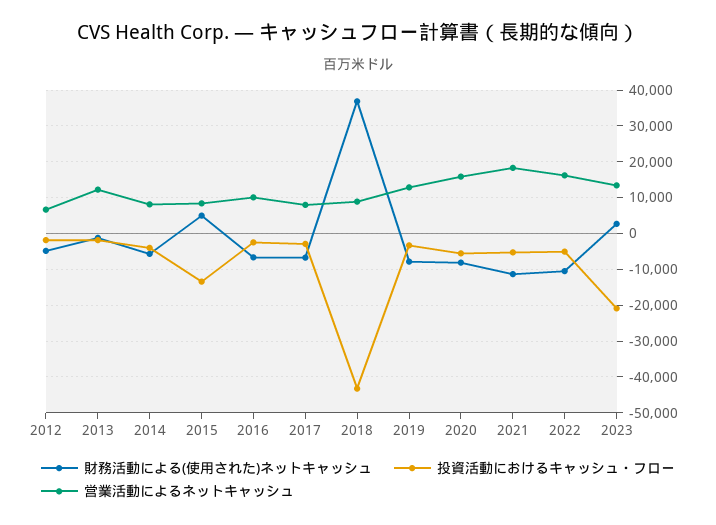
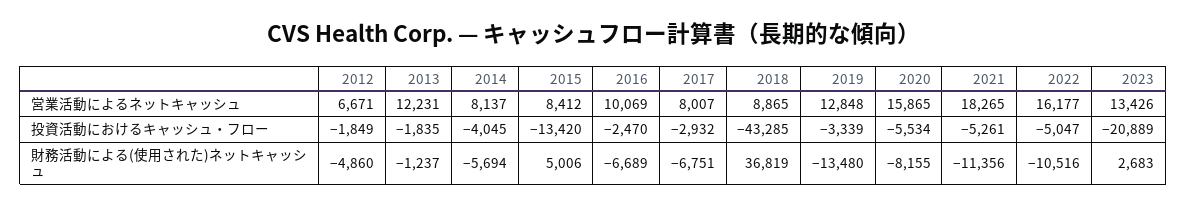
財務活動による(使用された)ネットキャッシュ, 2019: -8000 -> -13480

